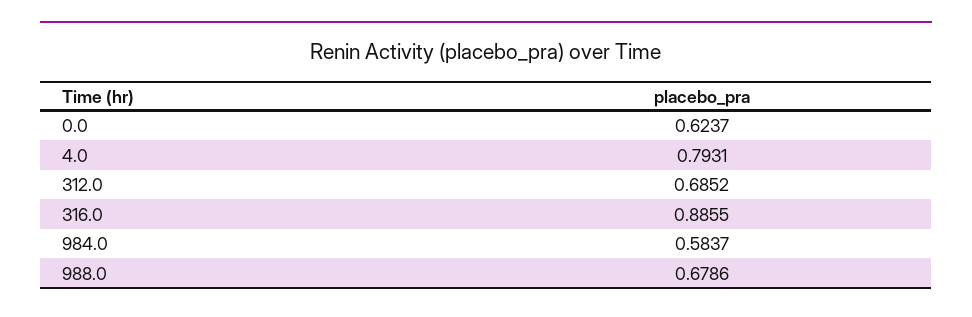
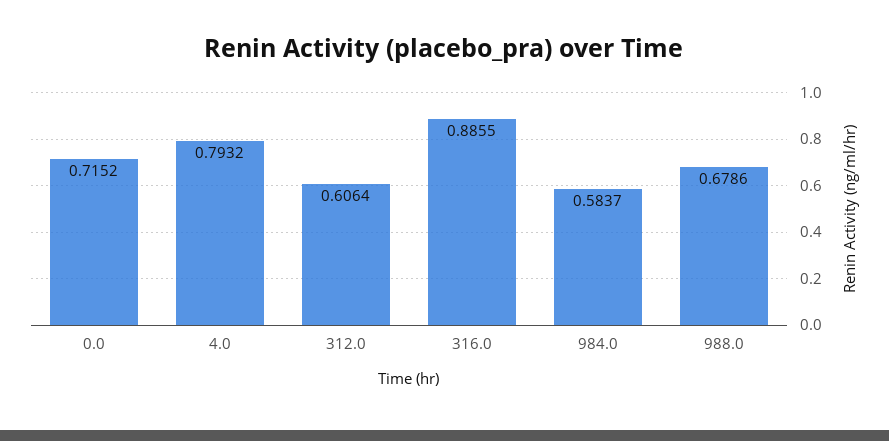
0.0: 0.6237 -> 0.7152
4.0: 0.7931 -> 0.7932
312.0: 0.6852 -> 0.6064

